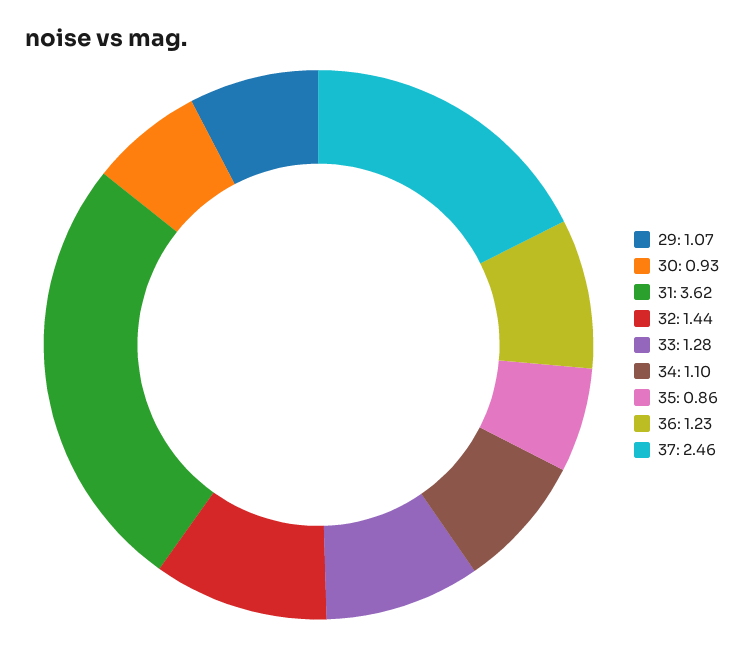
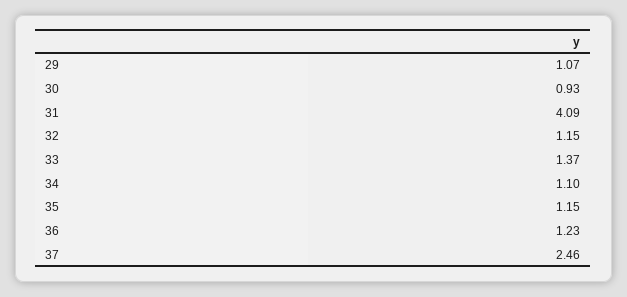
31: 3.62 -> 4.09
32: 1.44 -> 1.15
33: 1.28 -> 1.37
35: 0.86 -> 1.15

